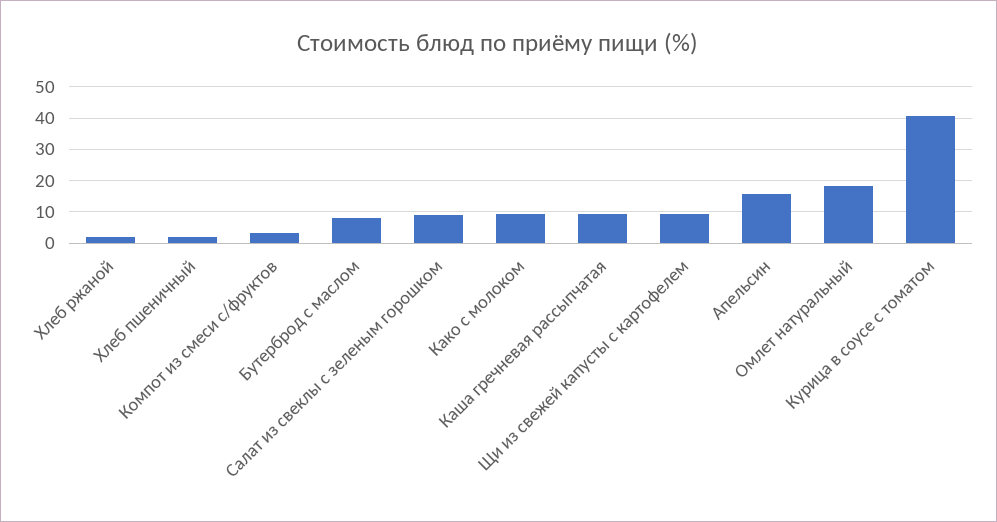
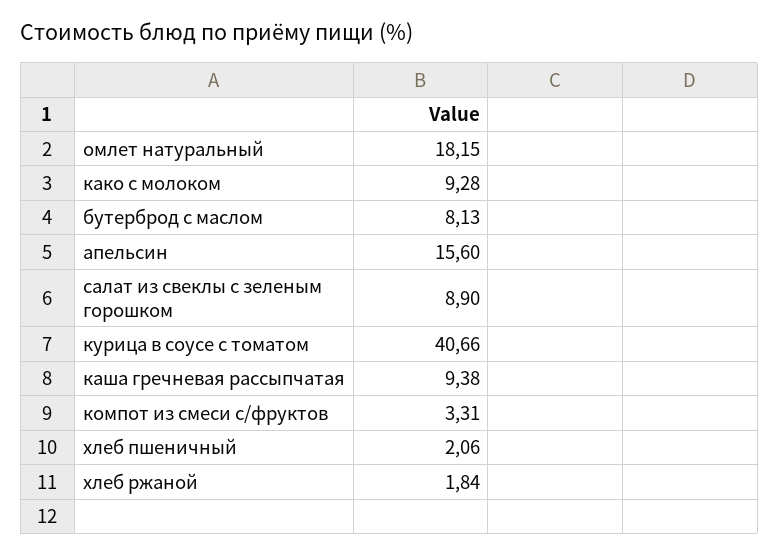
Щи из свежей капусты с картофелем: 10 -> none

